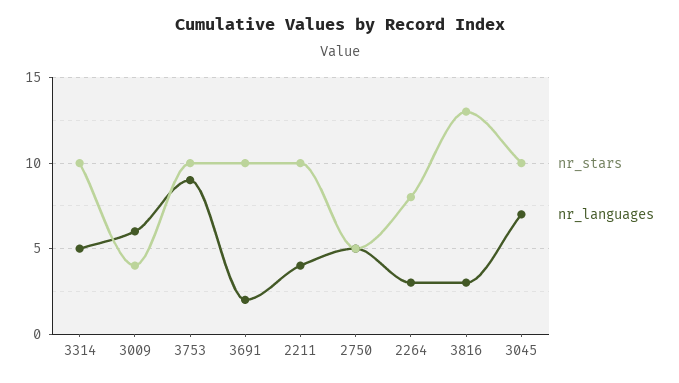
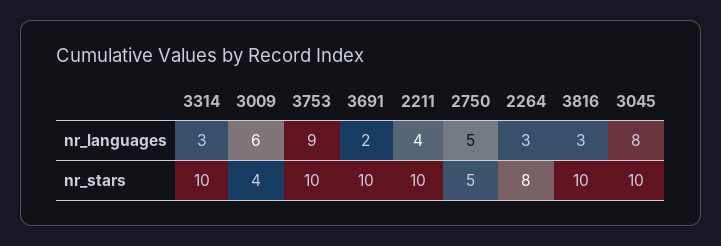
nr_languages, 3314: 5 -> 3
nr_stars, 3816: 13 -> 10
nr_languages, 3045: 7 -> 8

